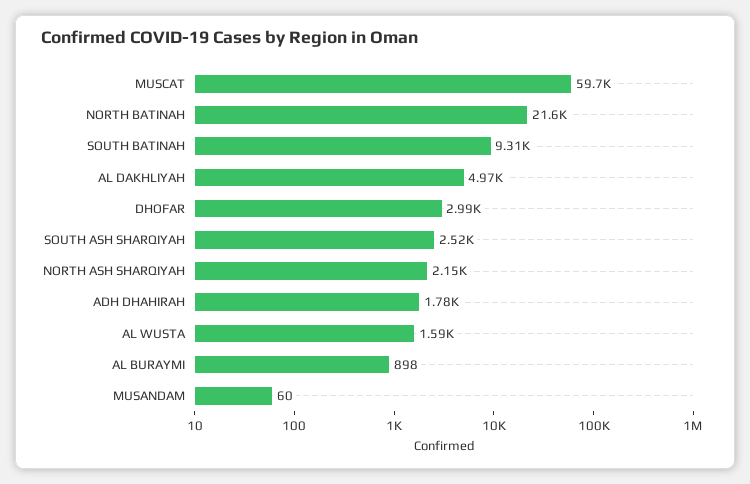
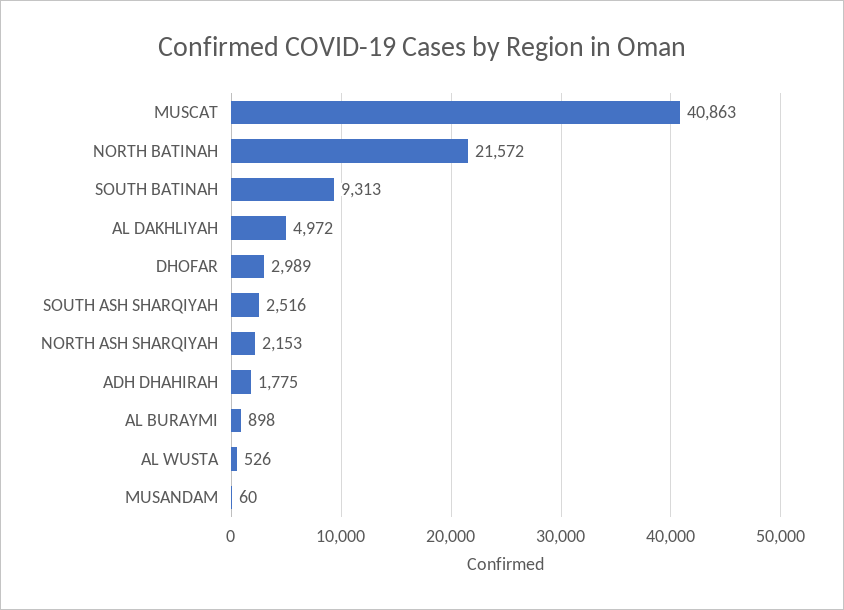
MUSCAT: 59700 -> 40863
AL WUSTA: 1590 -> 526

